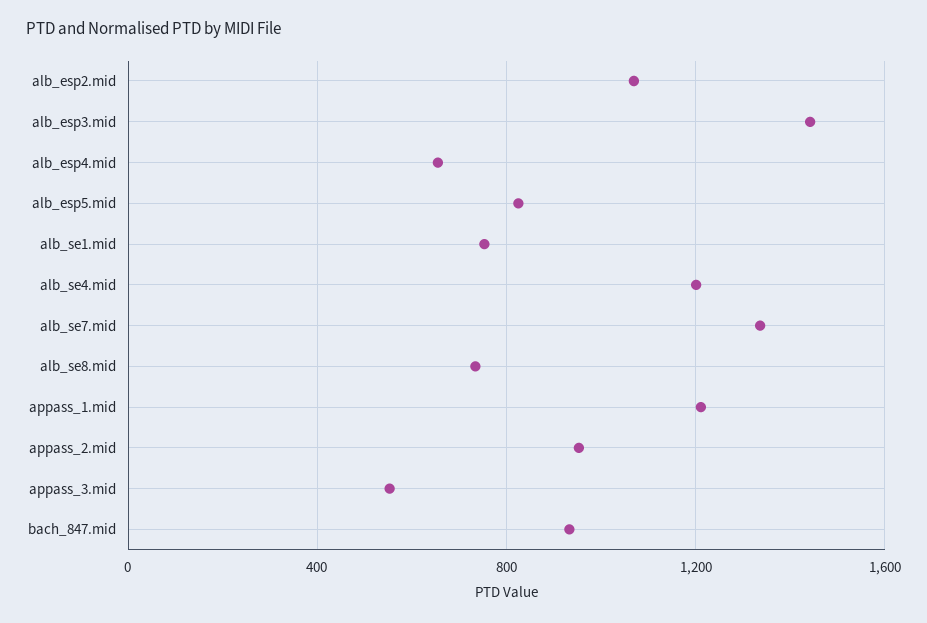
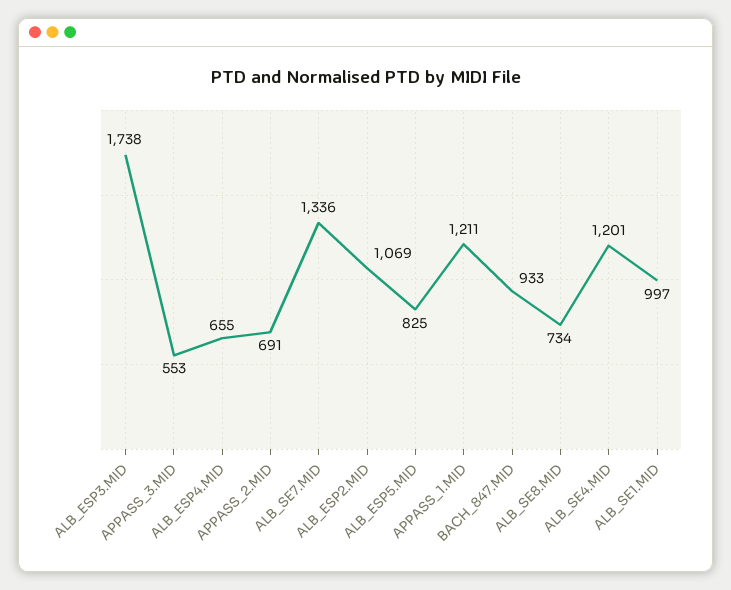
alb_esp3.mid: 1450 -> 1738
alb_se1.mid: 750 -> 997
appass_2.mid: 950 -> 691

